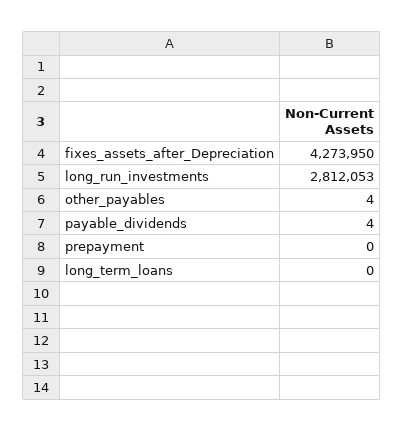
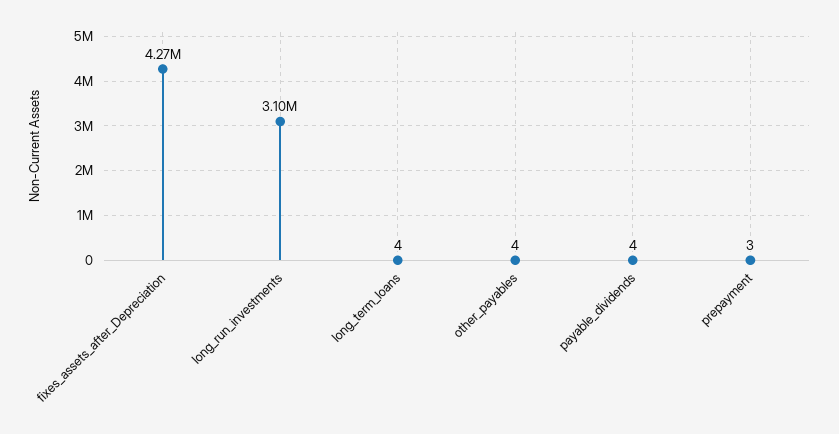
long_run_investments: 2812053 -> 3100000
prepayment: 0 -> 3
long_term_loans: 0 -> 4

